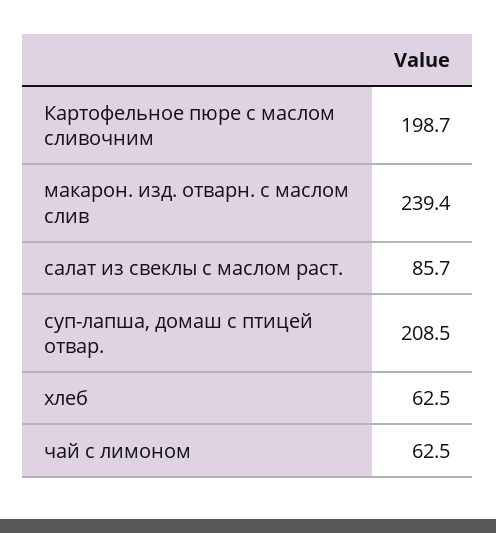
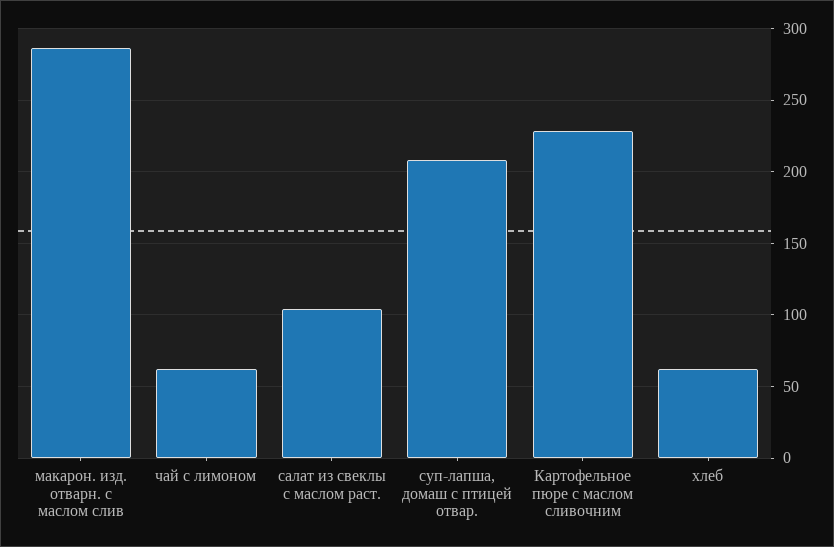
Картофельное пюре с маслом сливочним: 198.7 -> 230
макарон. изд. отварн. с маслом слив: 239.4 -> 285
салат из свеклы с маслом раст.: 85.7 -> 105

